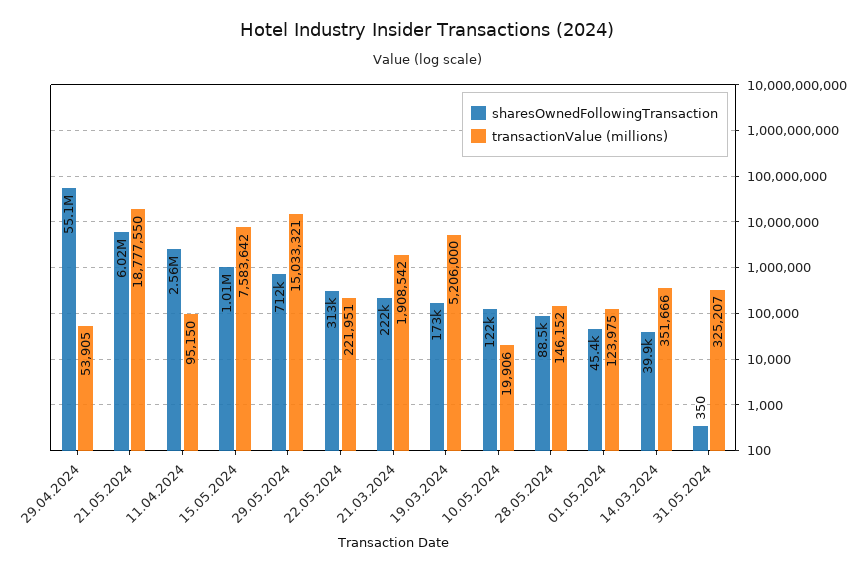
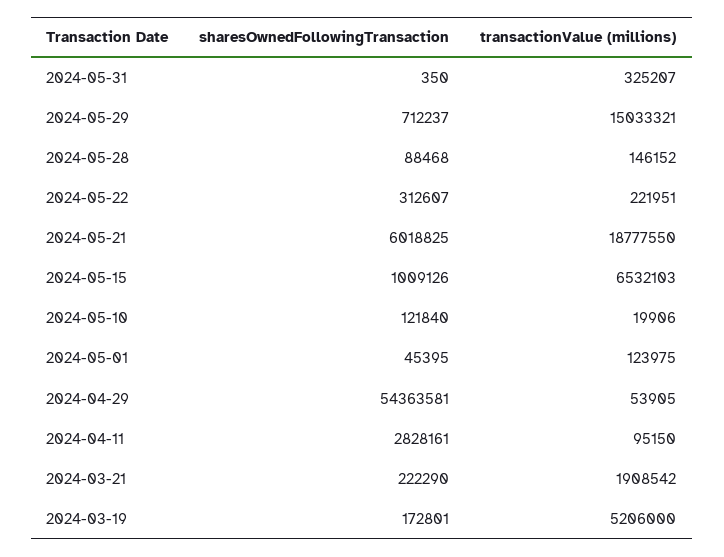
sharesOwnedFollowingTransaction, 29.04.2024: 55100000 -> 54363581
sharesOwnedFollowingTransaction, 11.04.2024: 2560000 -> 2828161
transactionValue (millions), 15.05.2024: 7583642 -> 6532103
sharesOwnedFollowingTransaction, 14.03.2024: 39900 -> none
transactionValue (millions), 14.03.2024: 351666 -> none

